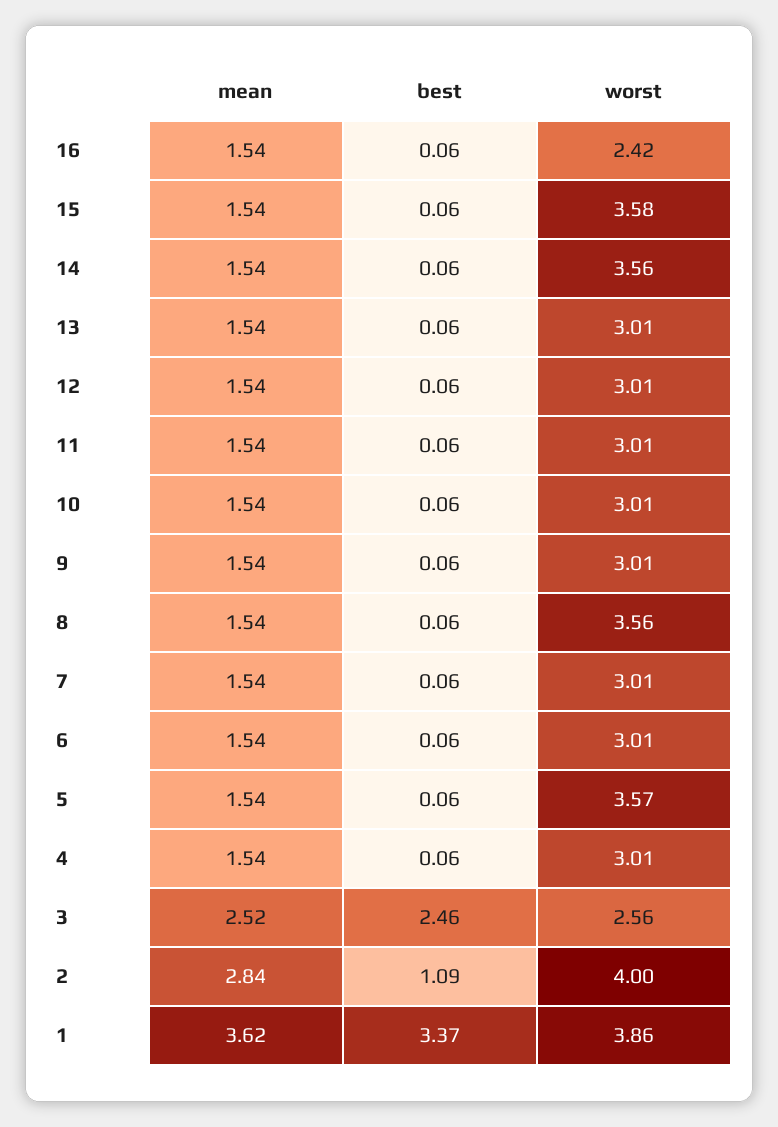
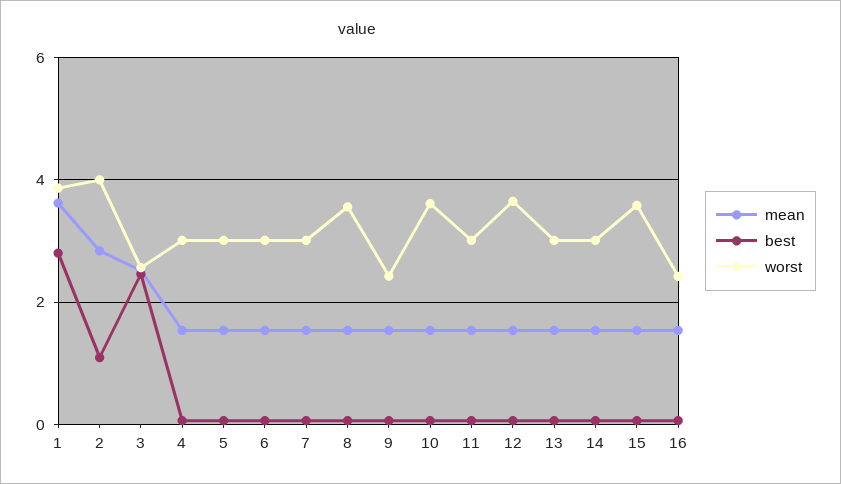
worst, 14: 3.56 -> 3
worst, 12: 3.01 -> 3.6
worst, 10: 3.01 -> 3.6
worst, 9: 3.01 -> 2.4
worst, 5: 3.57 -> 3
best, 1: 3.37 -> 2.8

